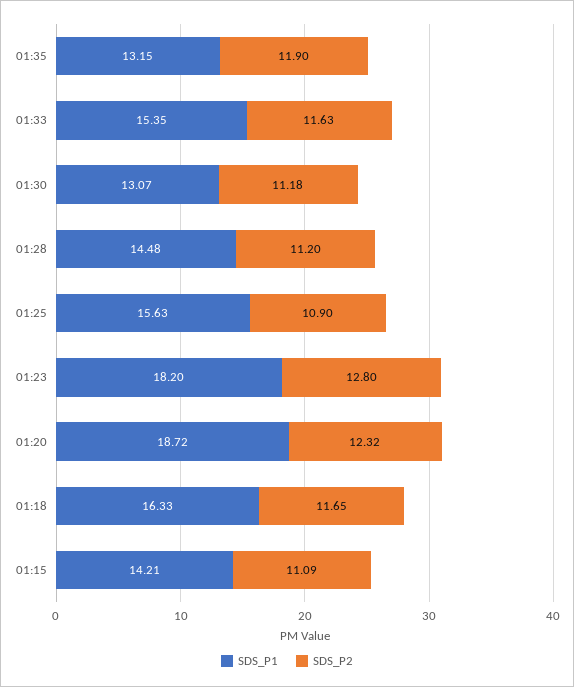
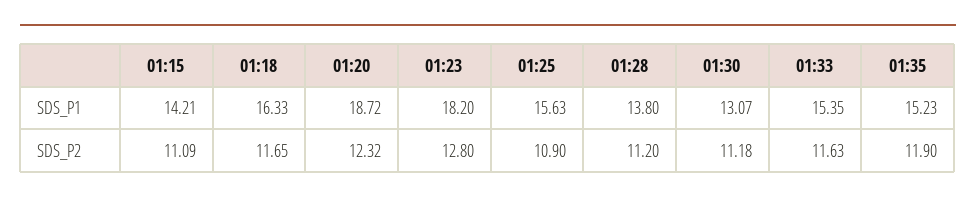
SDS_P1, 01:35: 13.15 -> 15.23
SDS_P1, 01:28: 14.48 -> 13.8

